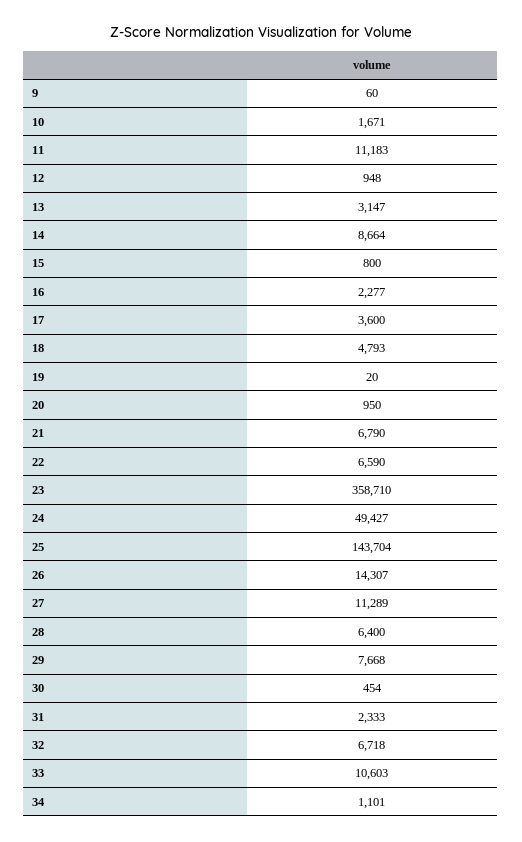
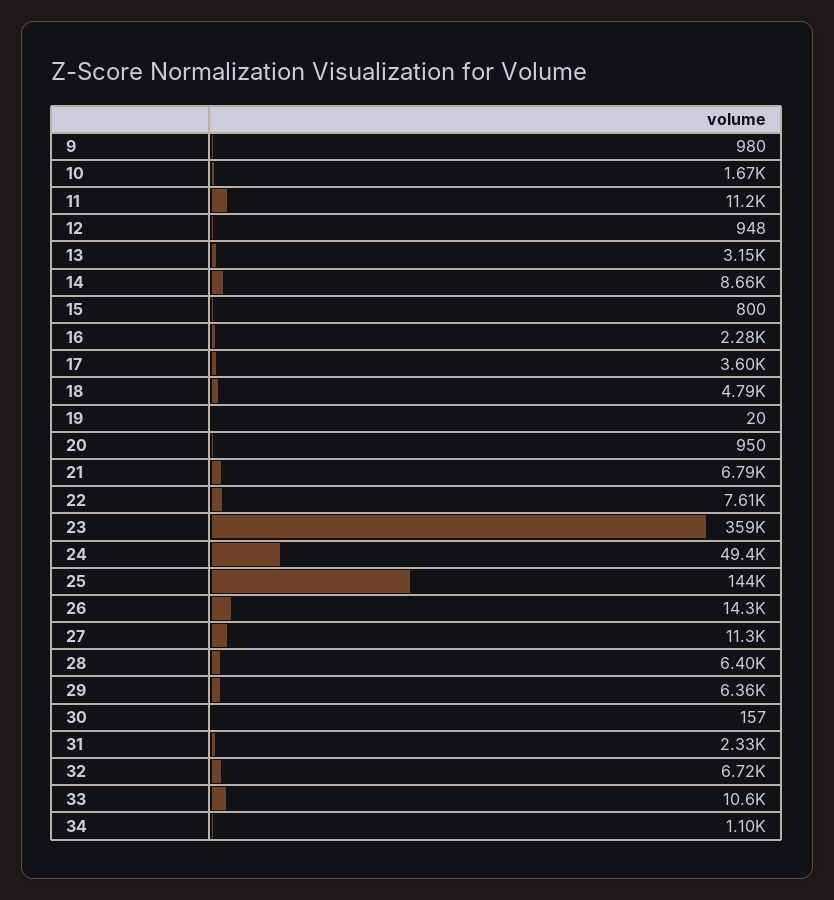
9: 60 -> 980
22: 6590 -> 7610
29: 7668 -> 6360
30: 454 -> 157

